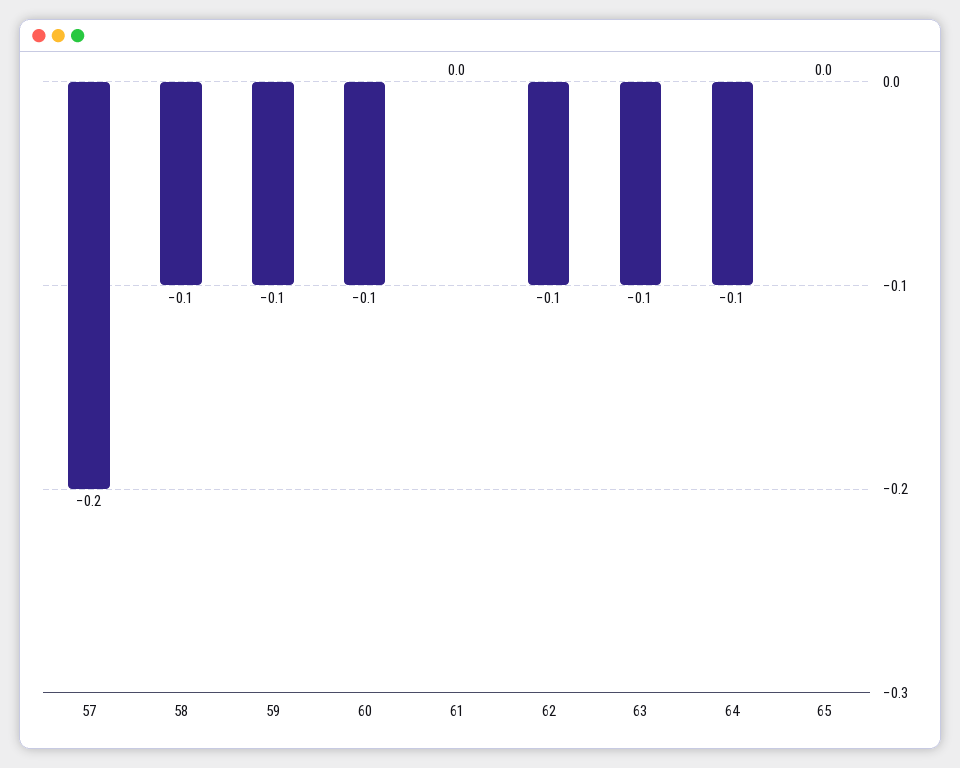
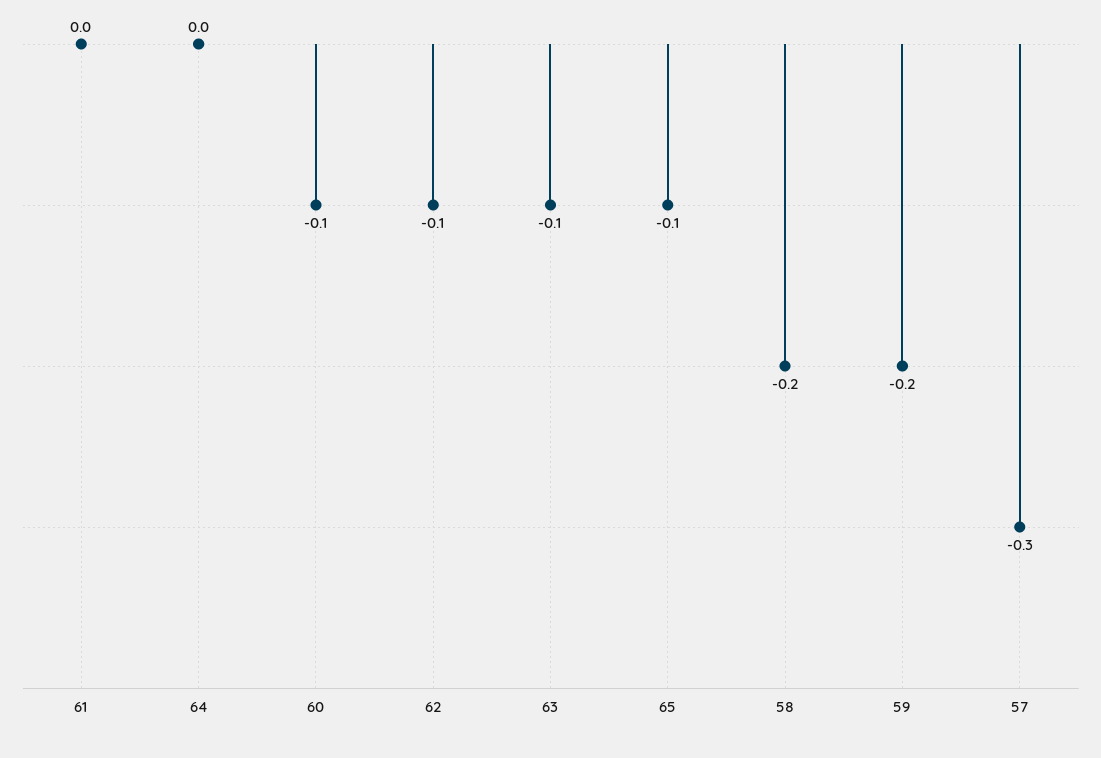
57: -0.2 -> -0.3
58: -0.1 -> -0.2
59: -0.1 -> -0.2
64: -0.1 -> 0
65: 0 -> -0.1

